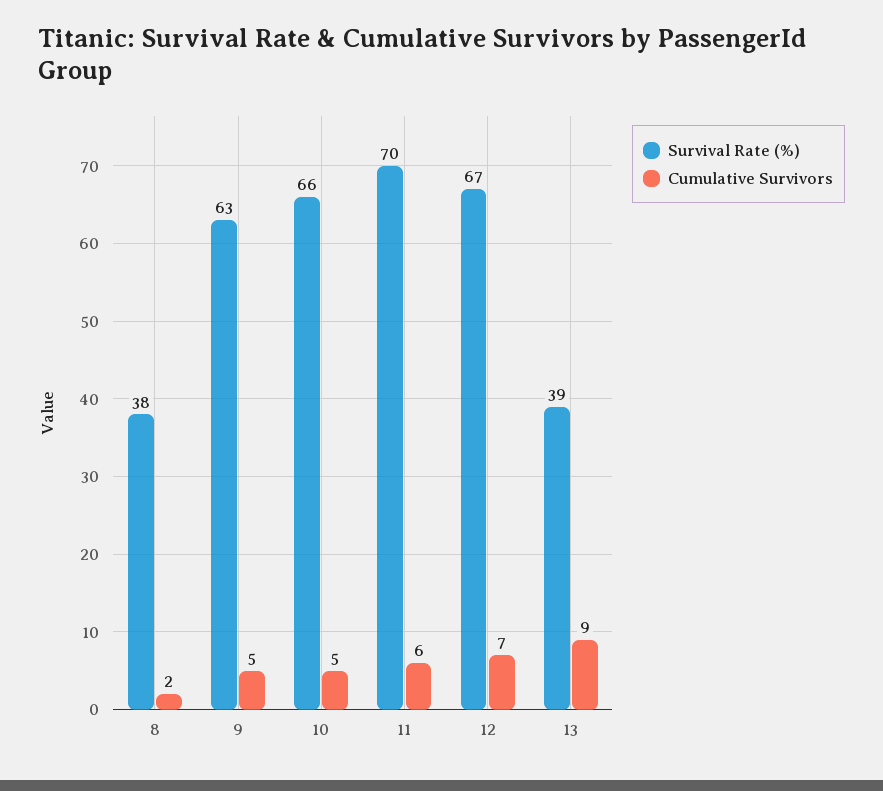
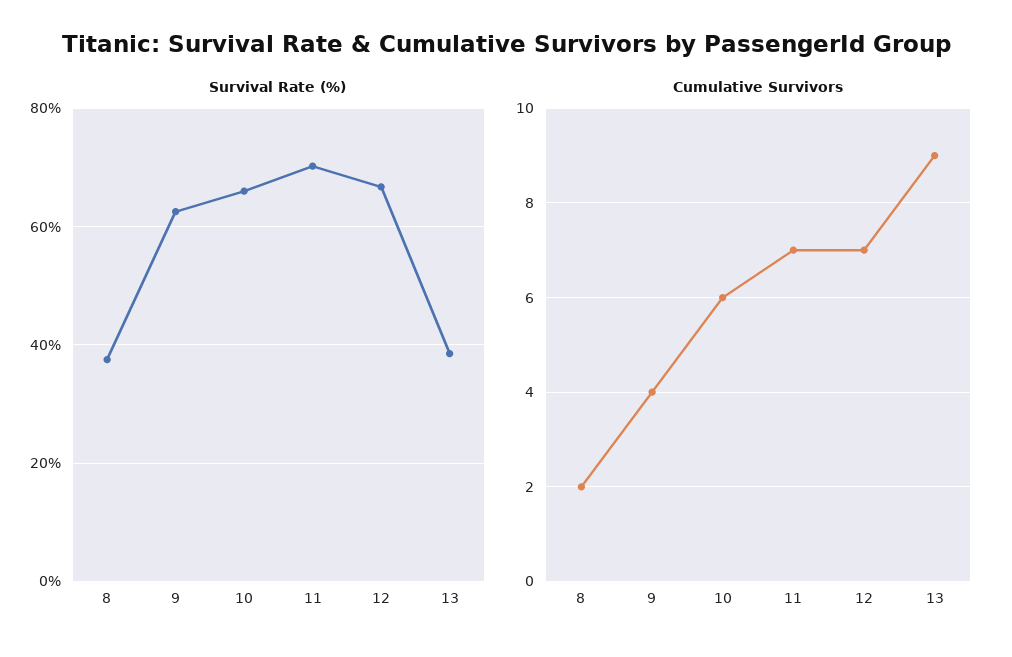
Cumulative Survivors, 9: 5 -> 4
Cumulative Survivors, 10: 5 -> 6
Cumulative Survivors, 11: 6 -> 7

